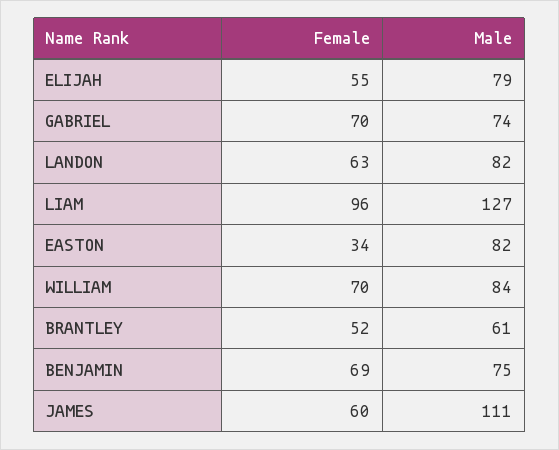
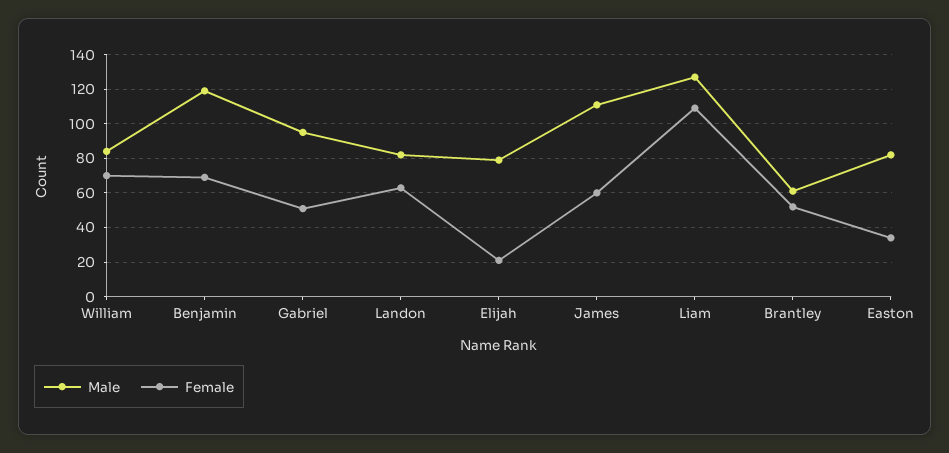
Female, ELIJAH: 55 -> 20
Female, GABRIEL: 70 -> 50
Male, GABRIEL: 74 -> 95
Female, LIAM: 96 -> 110
Male, BENJAMIN: 75 -> 120

